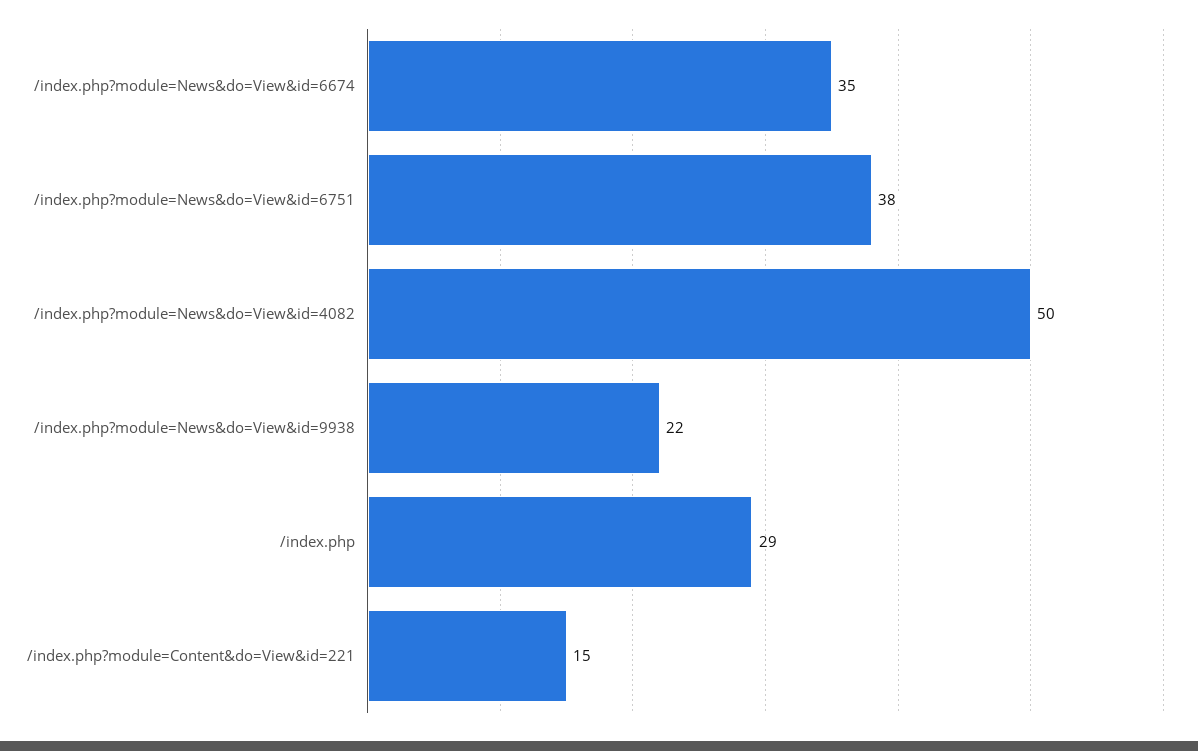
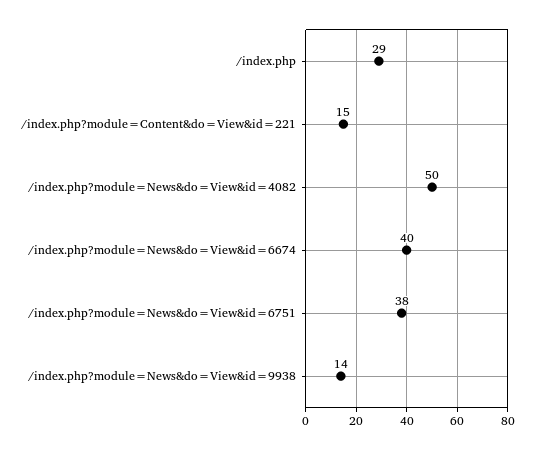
/index.php?module=News&do=View&id=6674: 35 -> 40
/index.php?module=News&do=View&id=9938: 22 -> 14

